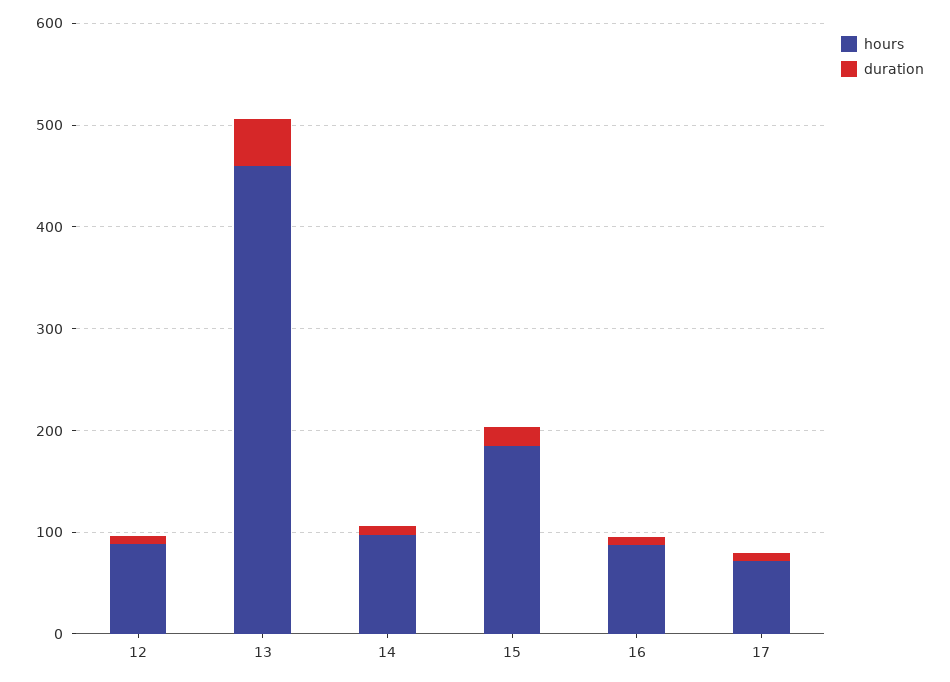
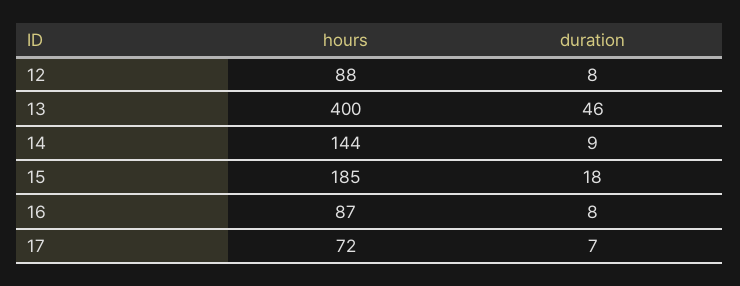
hours, 13: 460 -> 400
hours, 14: 100 -> 144

